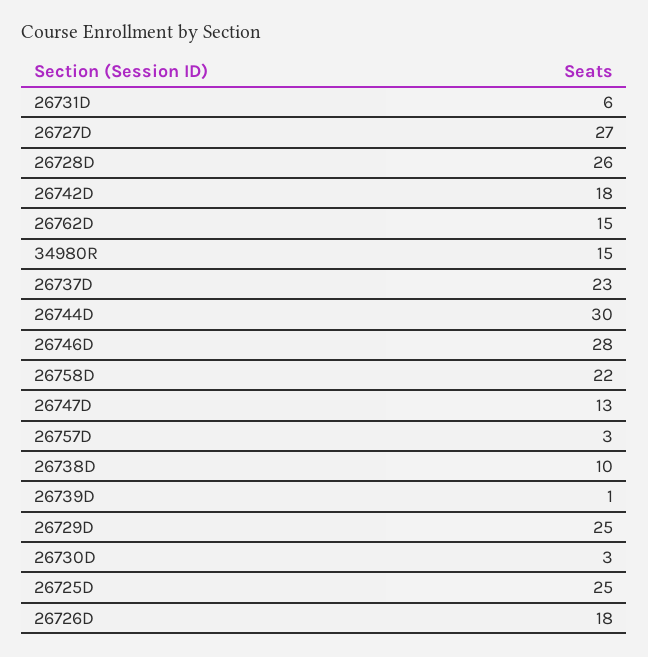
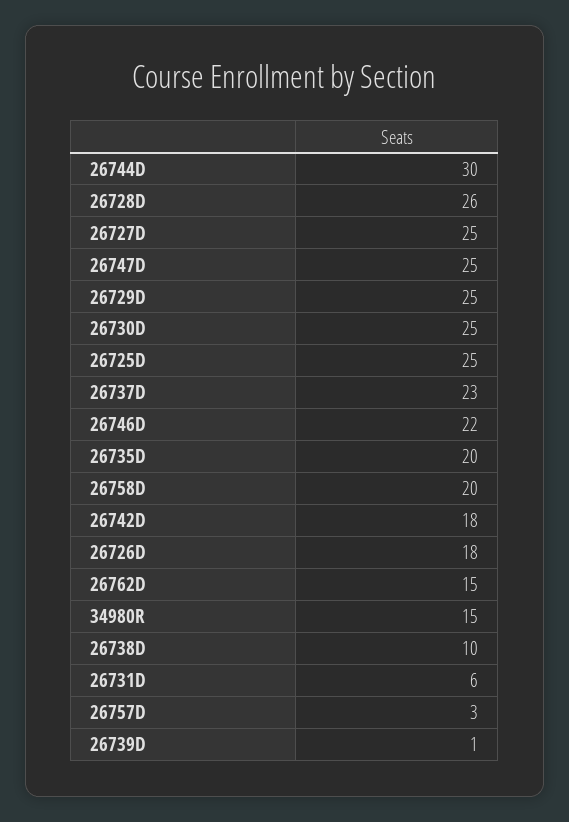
26727D: 27 -> 25
26746D: 28 -> 22
26758D: 22 -> 20
26747D: 13 -> 25
26730D: 3 -> 25
26735D: none -> 20

